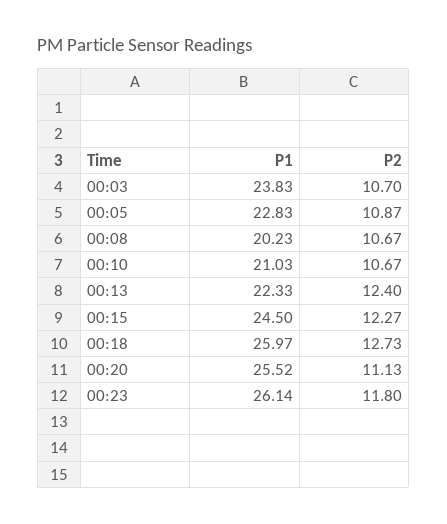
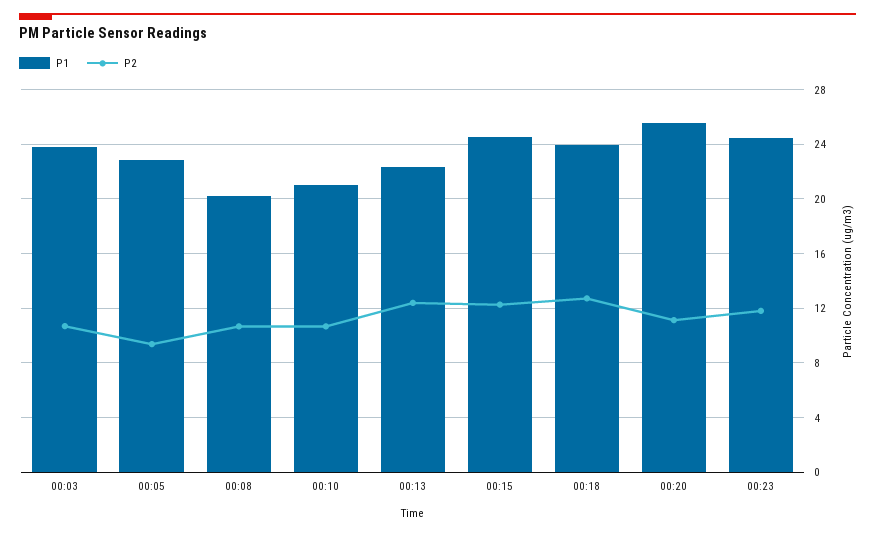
P2, 00:05: 10.87 -> 9.5
P1, 00:18: 25.97 -> 24
P1, 00:23: 26.14 -> 24.5

